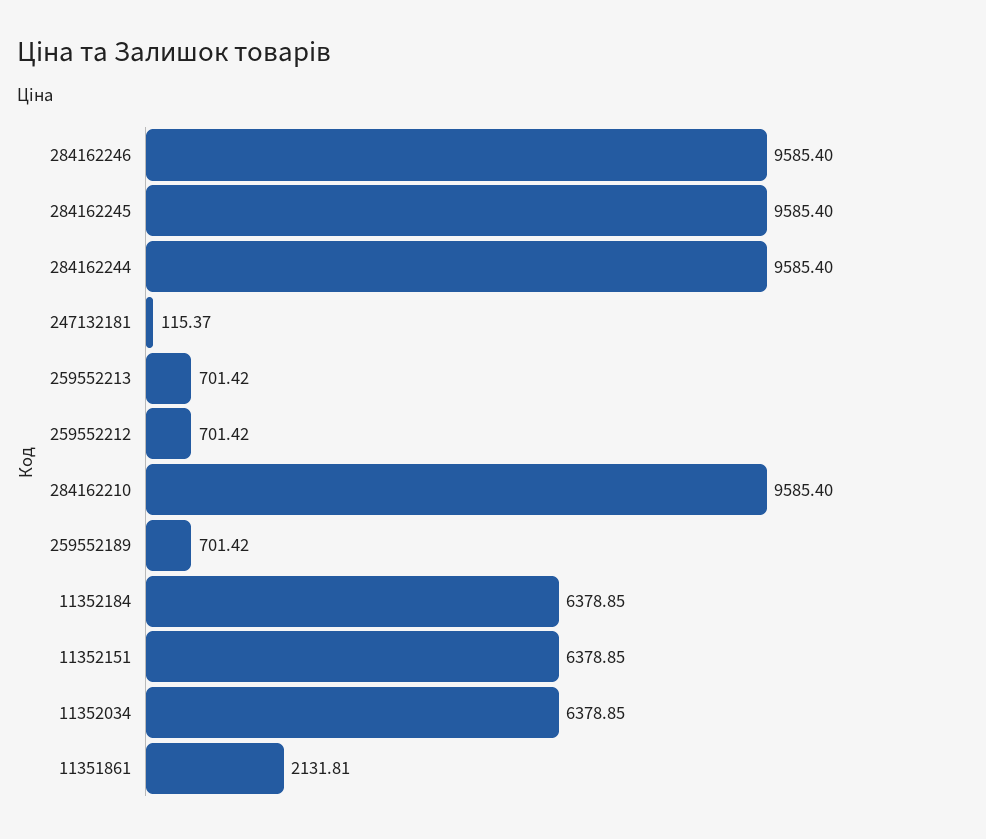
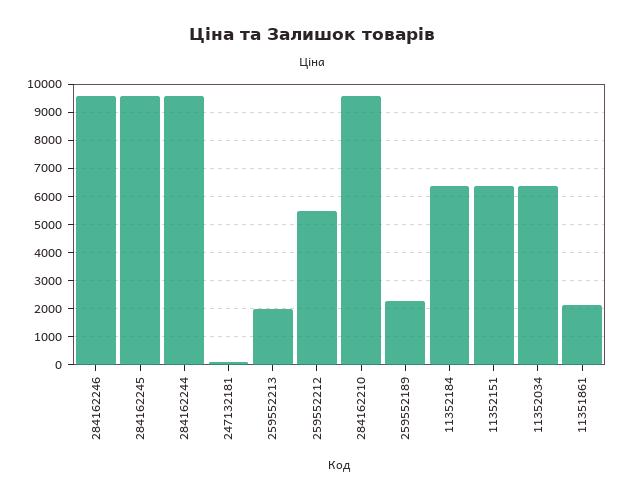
259552213: 701.42 -> 2000
259552212: 701.42 -> 5500
259552189: 701.42 -> 2250

